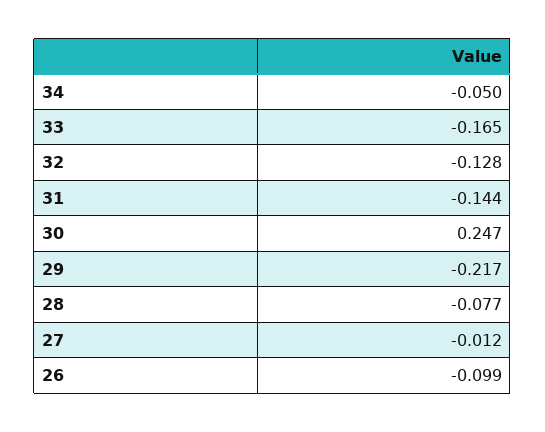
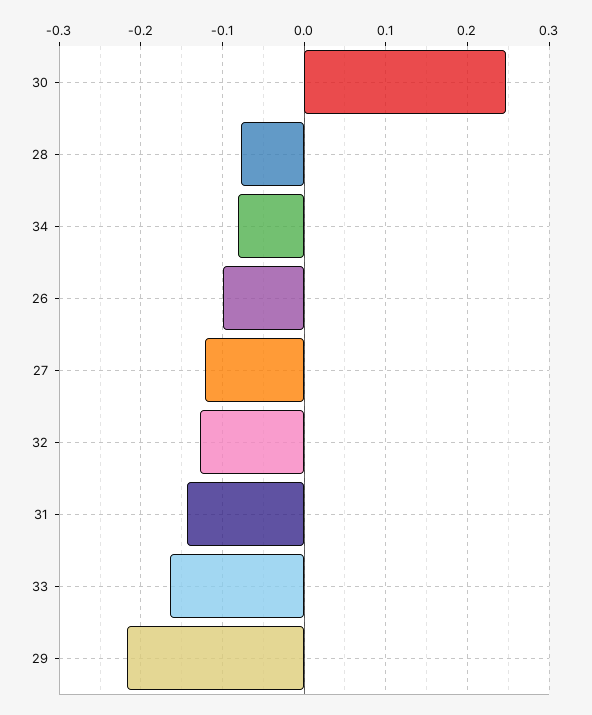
34: -0.05 -> -0.08
27: -0.012 -> -0.12

